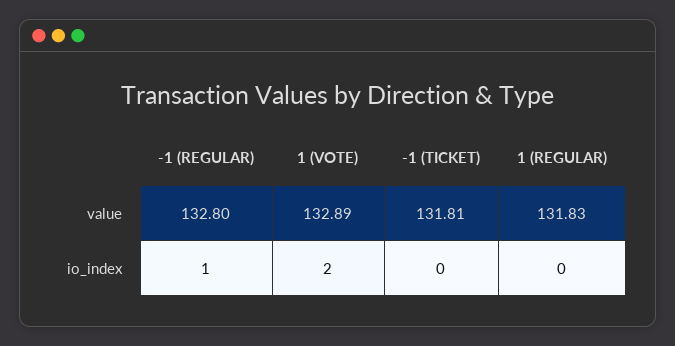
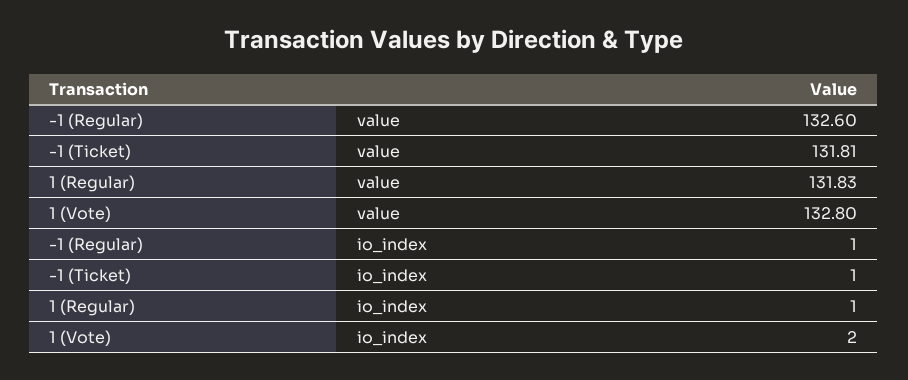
-1 (REGULAR), value: 132.8 -> 132.6
1 (VOTE), value: 132.89 -> 132.8
-1 (TICKET), io_index: 0 -> 1
1 (REGULAR), io_index: 0 -> 1

